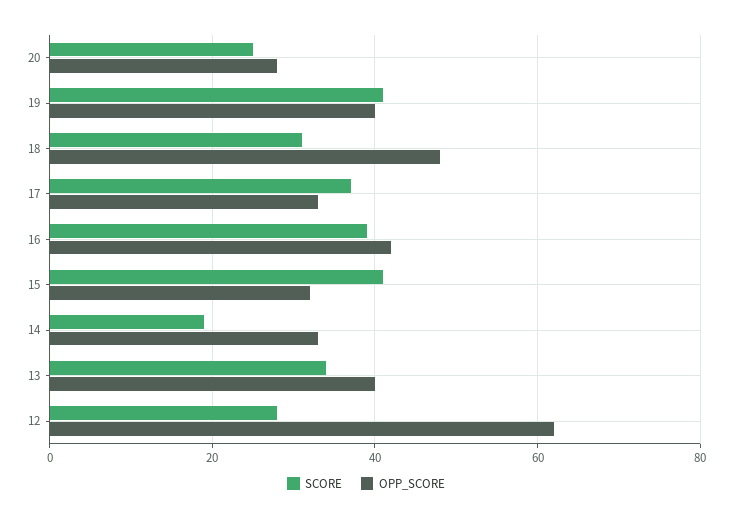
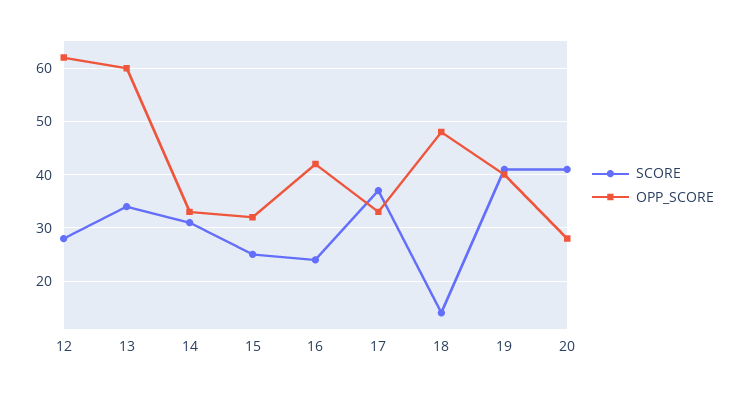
SCORE, 20: 25 -> 40
SCORE, 18: 30 -> 15
SCORE, 16: 40 -> 25
SCORE, 15: 40 -> 25
SCORE, 14: 20 -> 30
OPP_SCORE, 13: 40 -> 60

